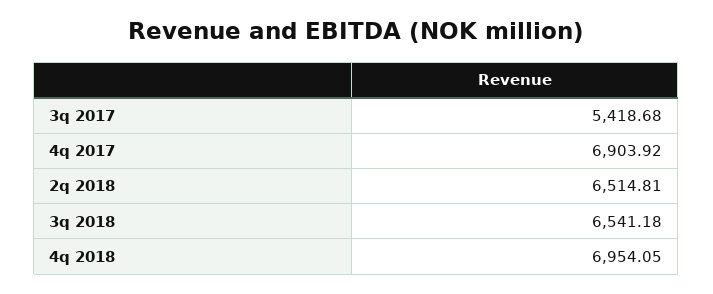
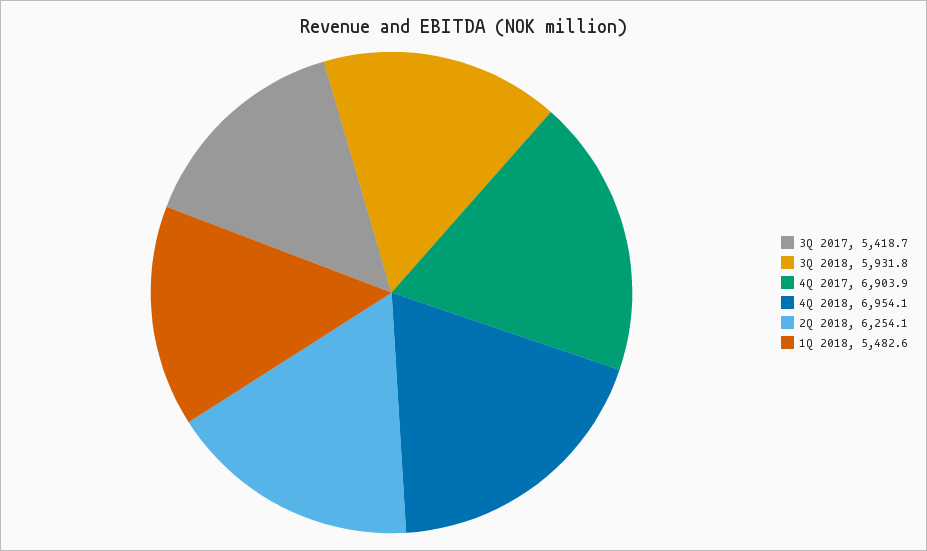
2q 2018: 6514.81 -> 6254.1
3q 2018: 6541.18 -> 5931.8
1Q 2018: none -> 5482.6

